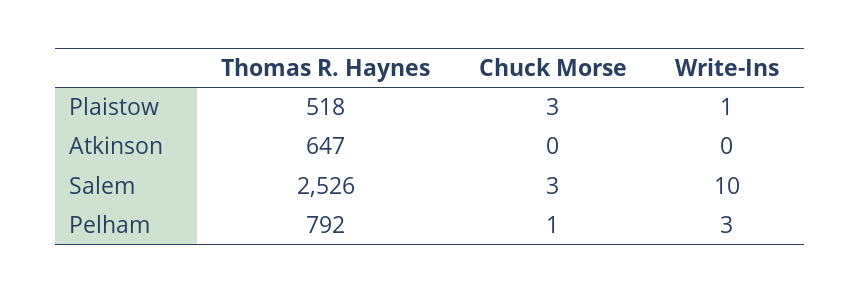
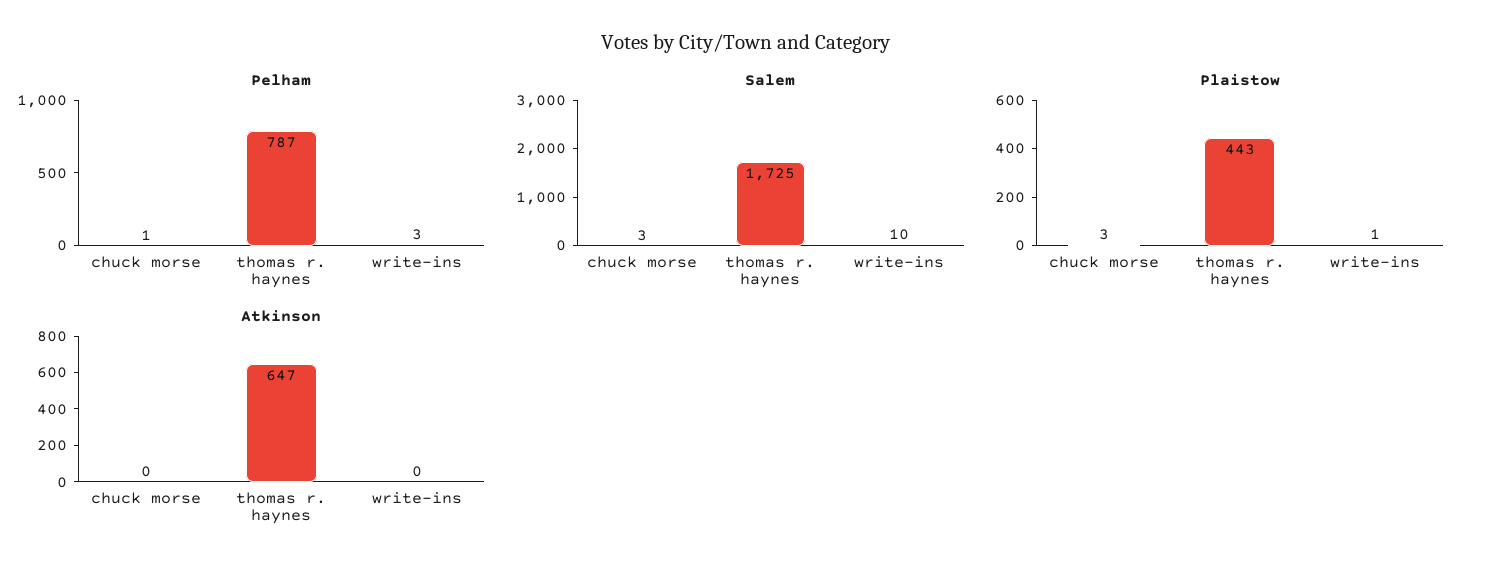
Plaistow, Thomas R. Haynes: 518 -> 443
Salem, Thomas R. Haynes: 2526 -> 1725
Pelham, Thomas R. Haynes: 792 -> 787

